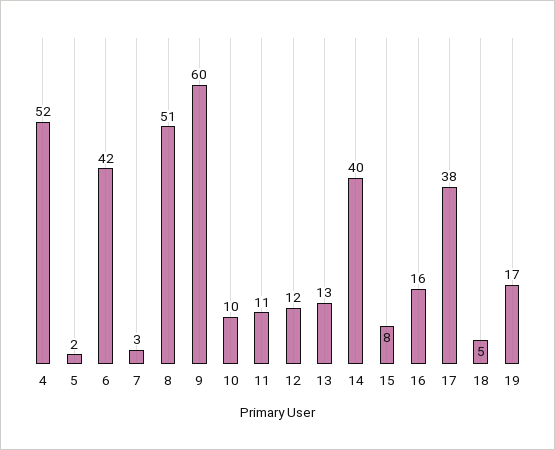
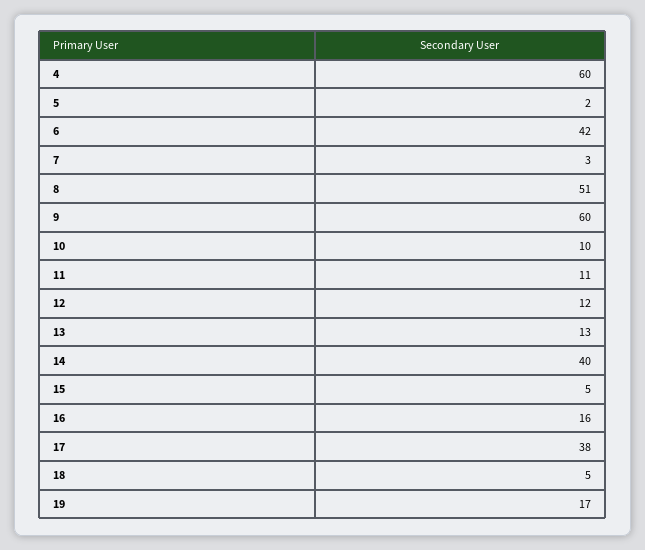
4: 52 -> 60
15: 8 -> 5

